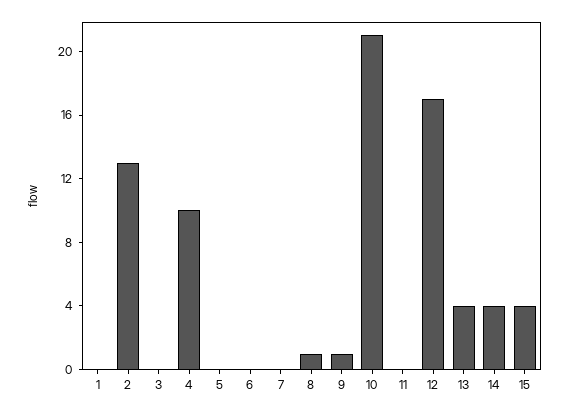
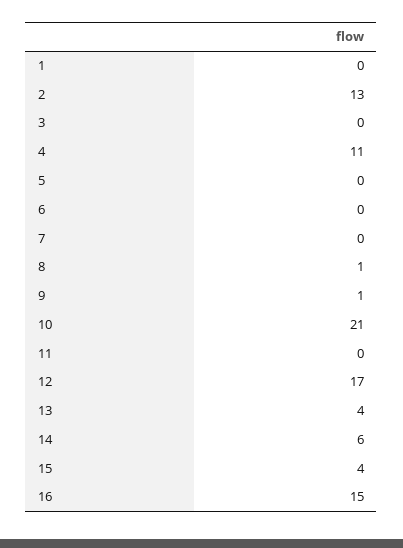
4: 10 -> 11
14: 4 -> 6
16: none -> 15

